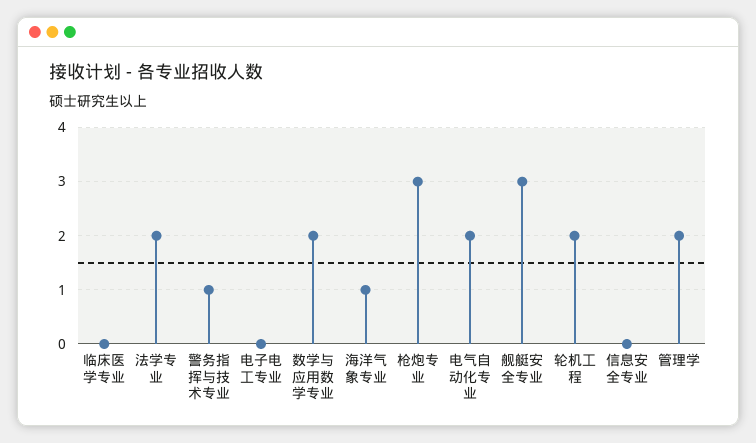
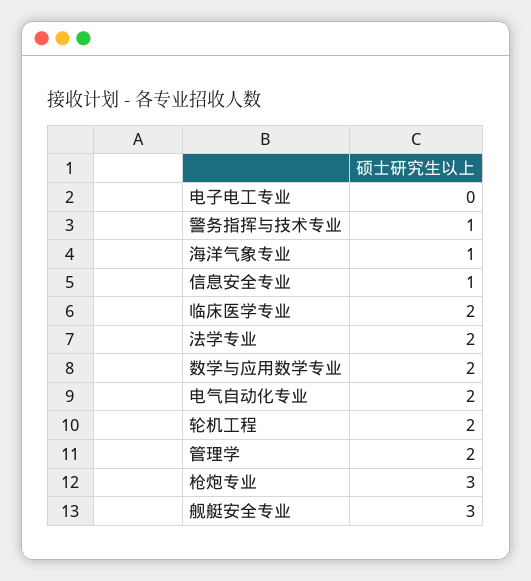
临床医学专业: 0 -> 2
信息安全专业: 0 -> 1

